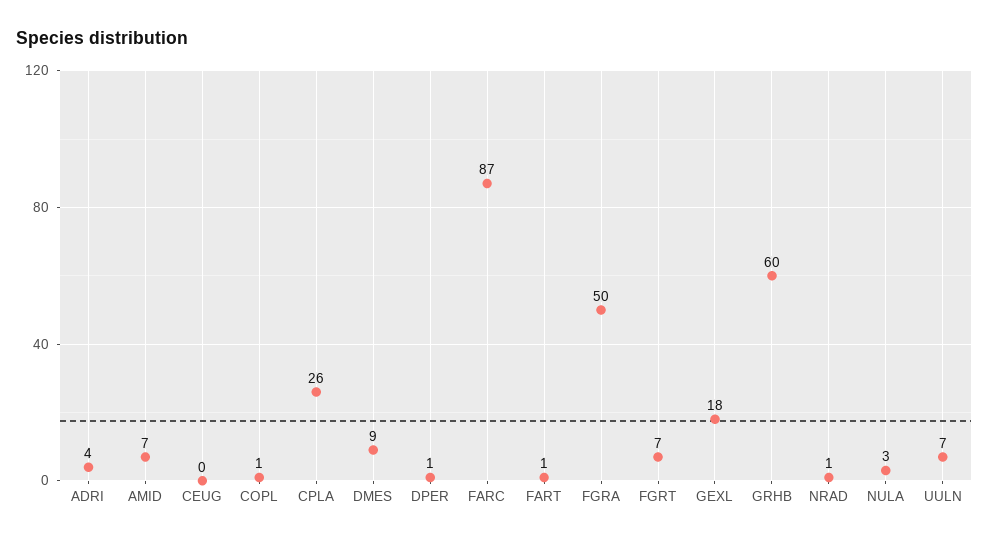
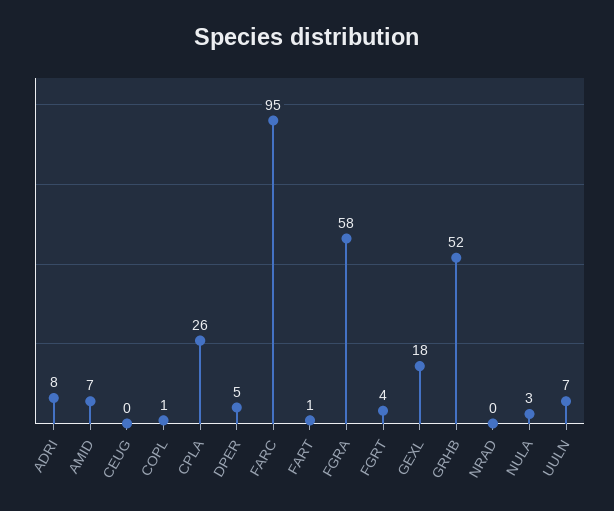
ADRI: 4 -> 8
DMES: 9 -> none
DPER: 1 -> 5
FARC: 87 -> 95
FGRA: 50 -> 58
FGRT: 7 -> 4
GRHB: 60 -> 52
NRAD: 1 -> 0

